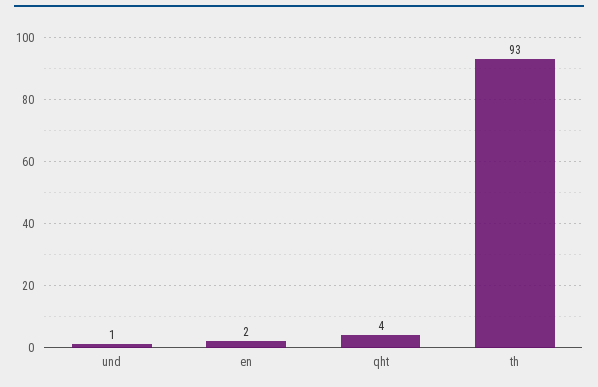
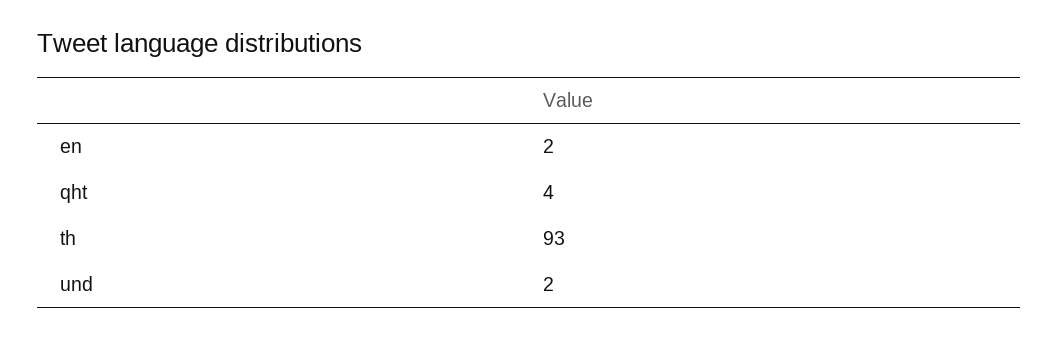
und: 1 -> 2

